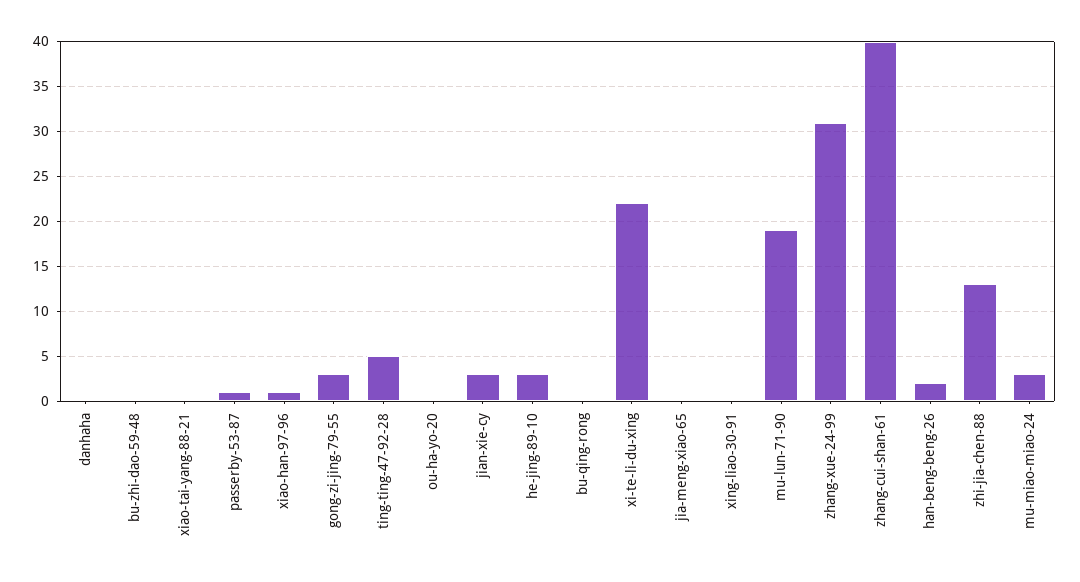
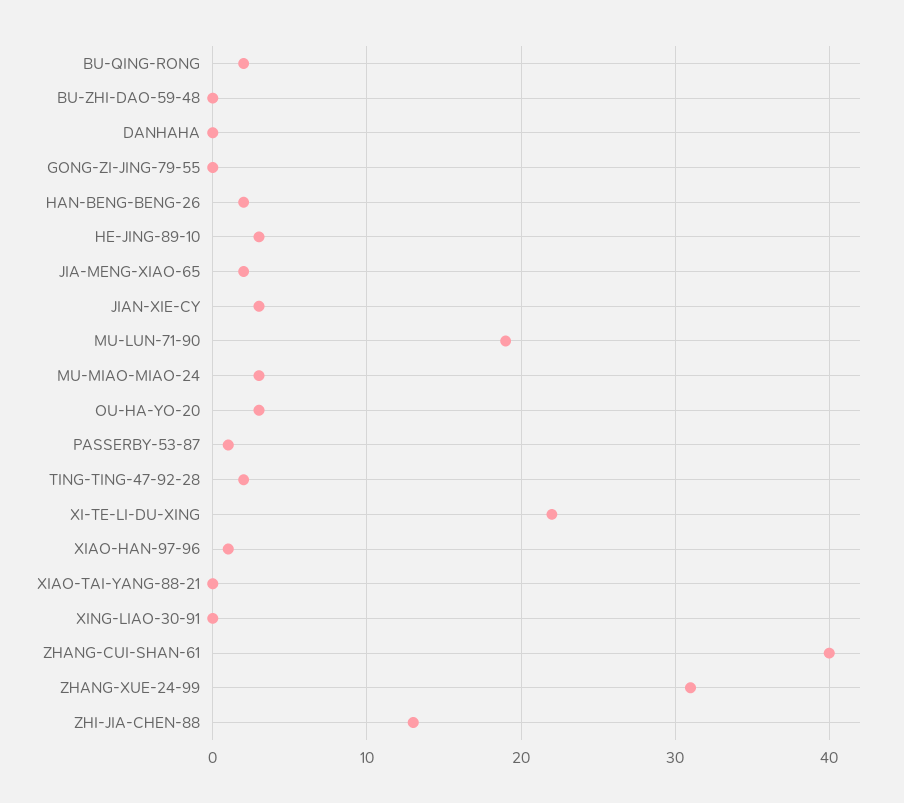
gong-zi-jing-79-55: 3 -> 0
ting-ting-47-92-28: 5 -> 2
ou-ha-yo-20: 0 -> 3
bu-qing-rong: 0 -> 2
jia-meng-xiao-65: 0 -> 2

